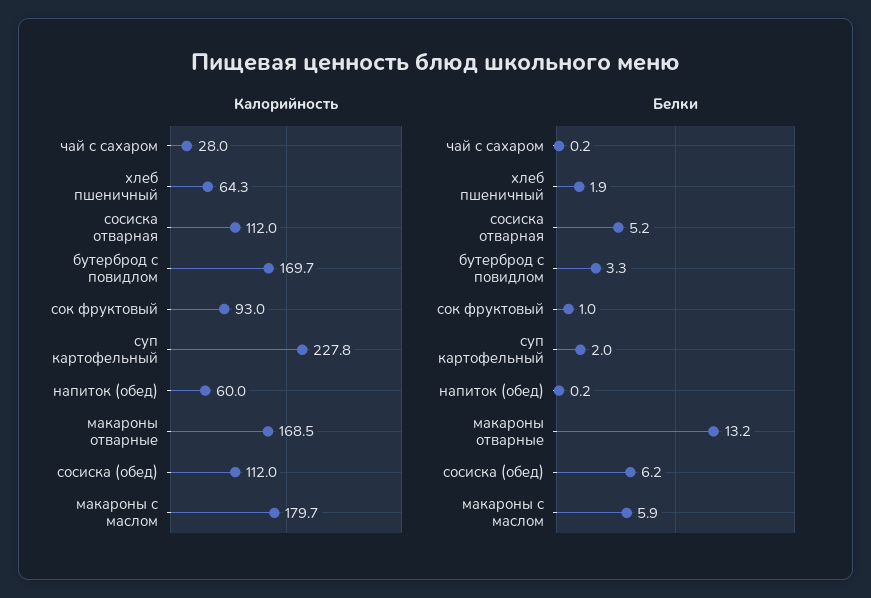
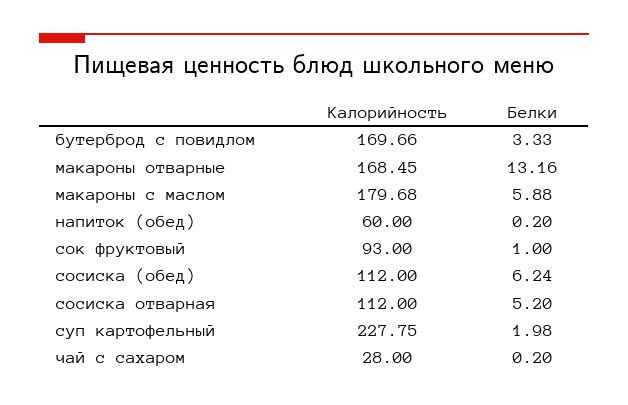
Калорийность, хлеб пшеничный: 64.3 -> none
Белки, хлеб пшеничный: 1.9 -> none

